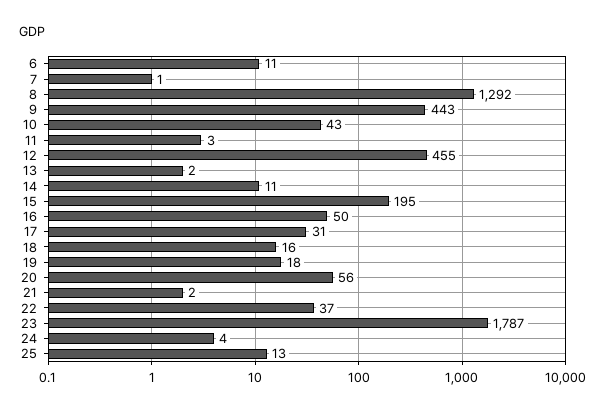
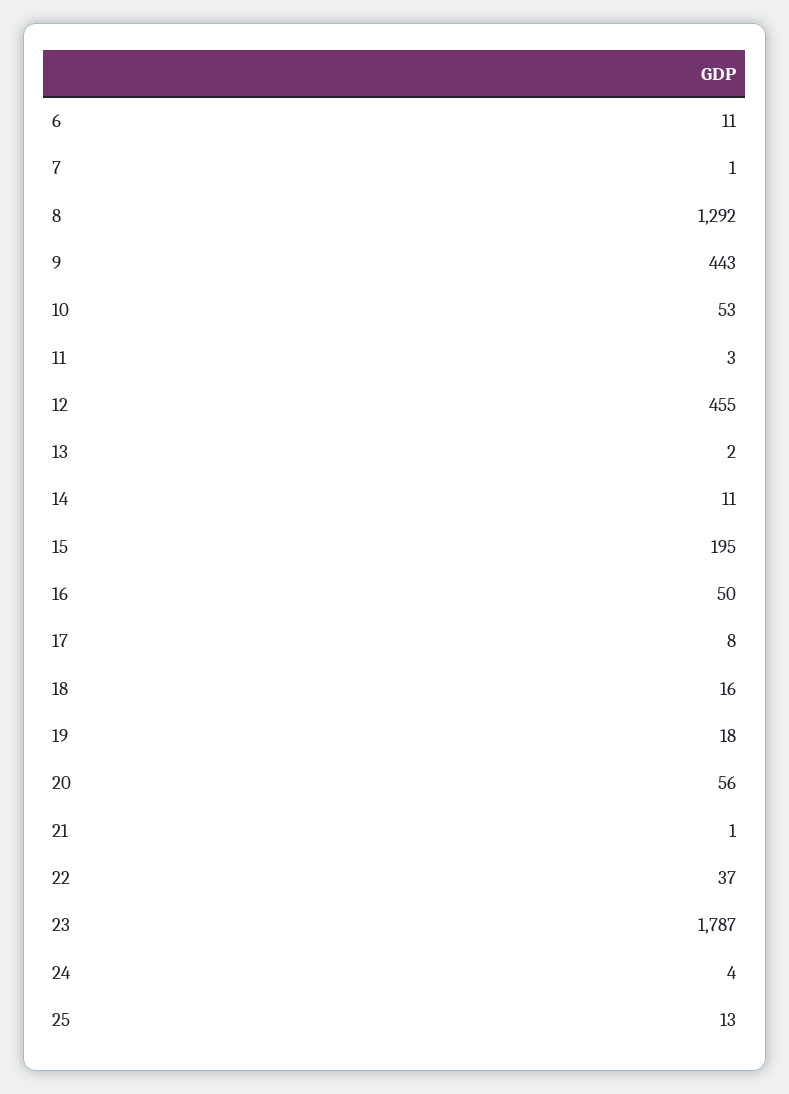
10: 43 -> 53
17: 31 -> 8
21: 2 -> 1

